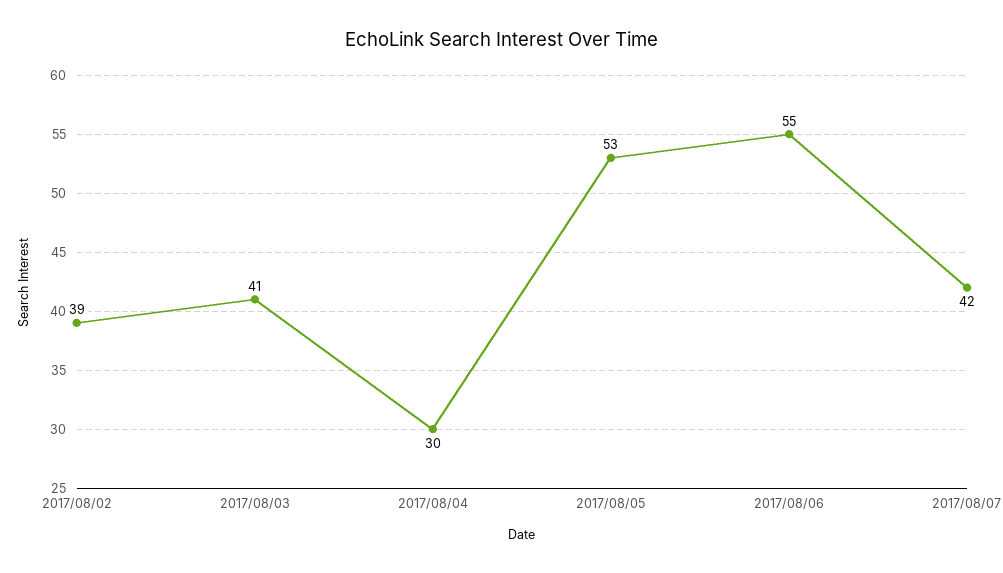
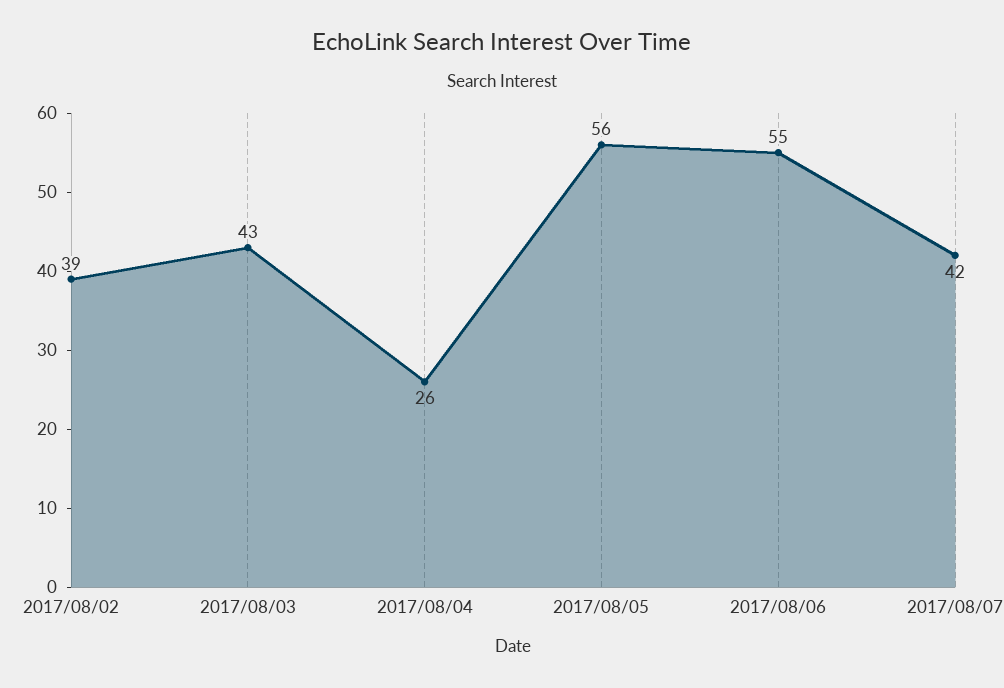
2017/08/03: 41 -> 43
2017/08/04: 30 -> 26
2017/08/05: 53 -> 56

